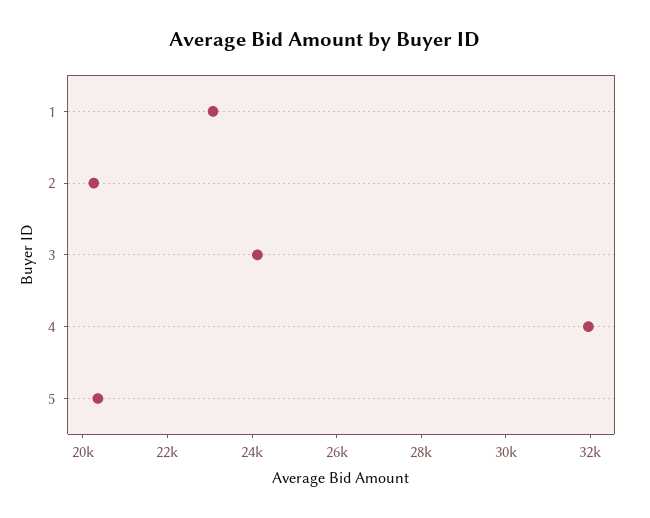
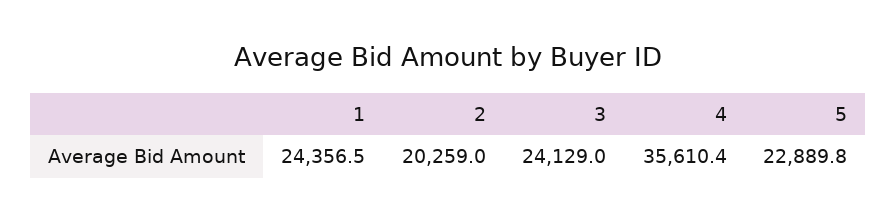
1: 23000 -> 24356.5
4: 32000 -> 35610.4
5: 20500 -> 22889.8

